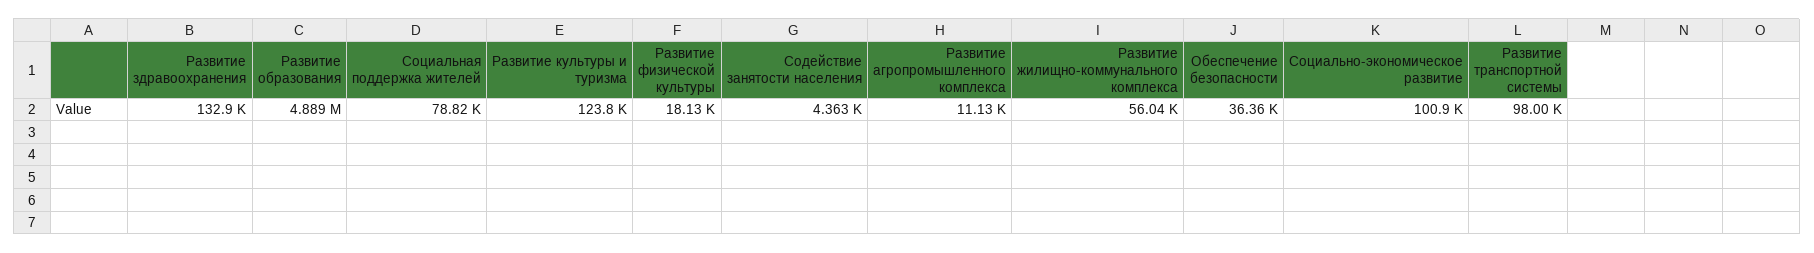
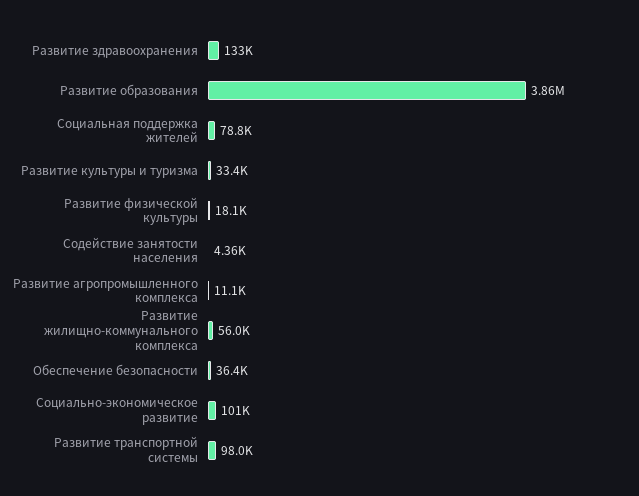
Развитие образования: 4889000 -> 3860000
Развитие культуры и туризма: 123800 -> 33400

